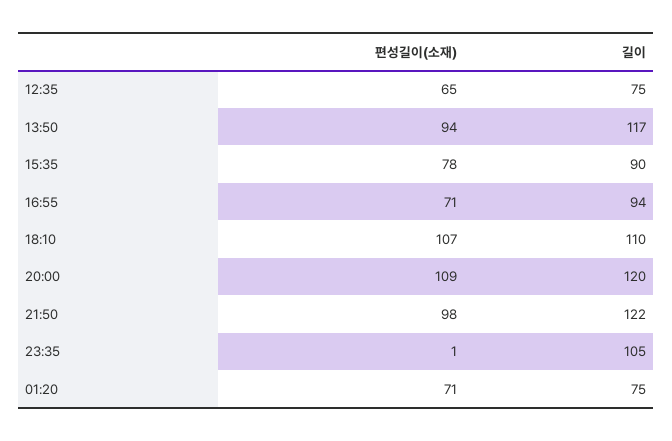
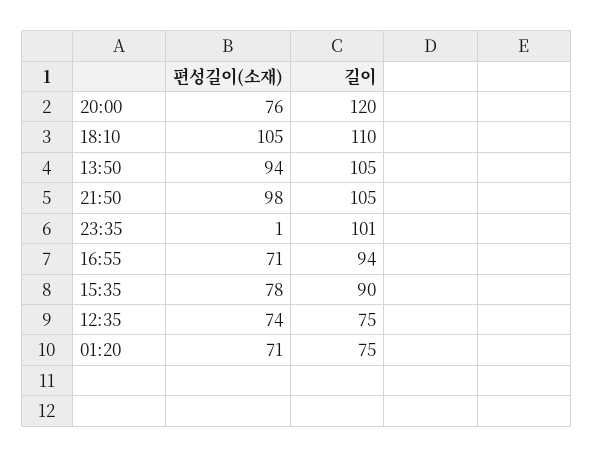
편성길이(소재), 12:35: 65 -> 74
길이, 13:50: 117 -> 105
편성길이(소재), 18:10: 107 -> 105
편성길이(소재), 20:00: 109 -> 76
길이, 21:50: 122 -> 105
길이, 23:35: 105 -> 101

